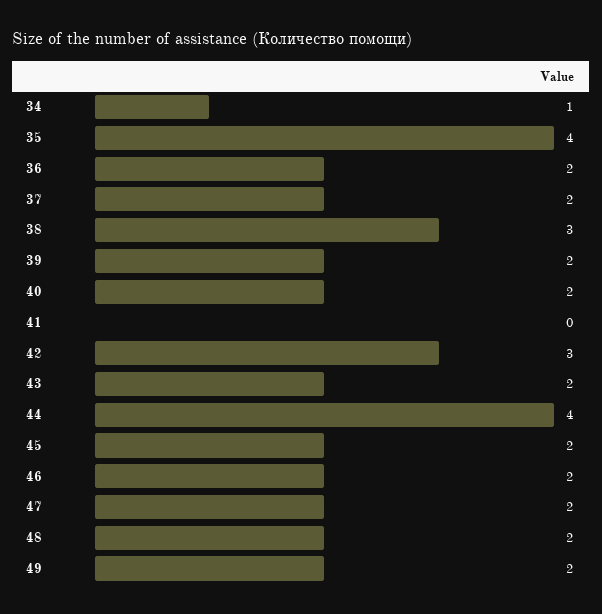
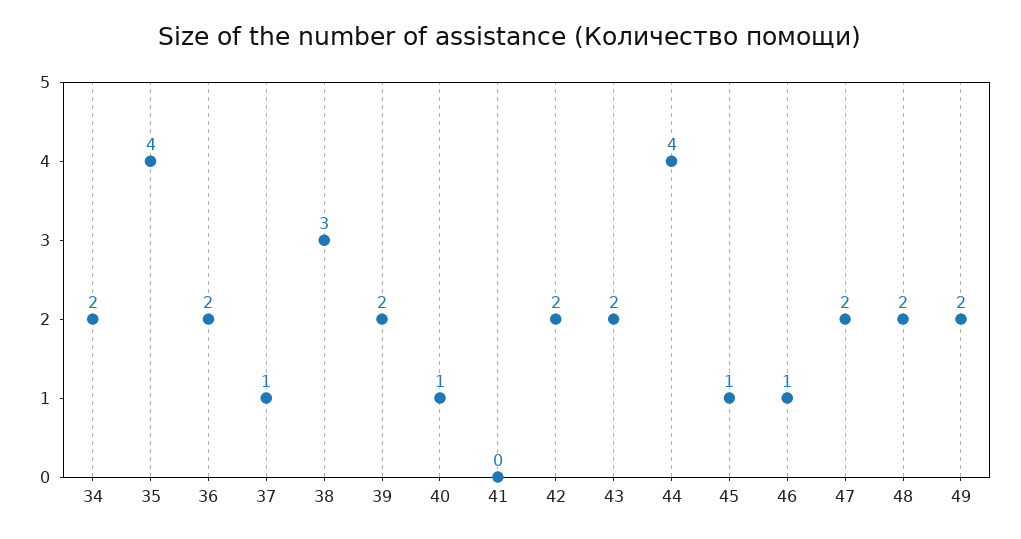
34: 1 -> 2
37: 2 -> 1
40: 2 -> 1
42: 3 -> 2
45: 2 -> 1
46: 2 -> 1

